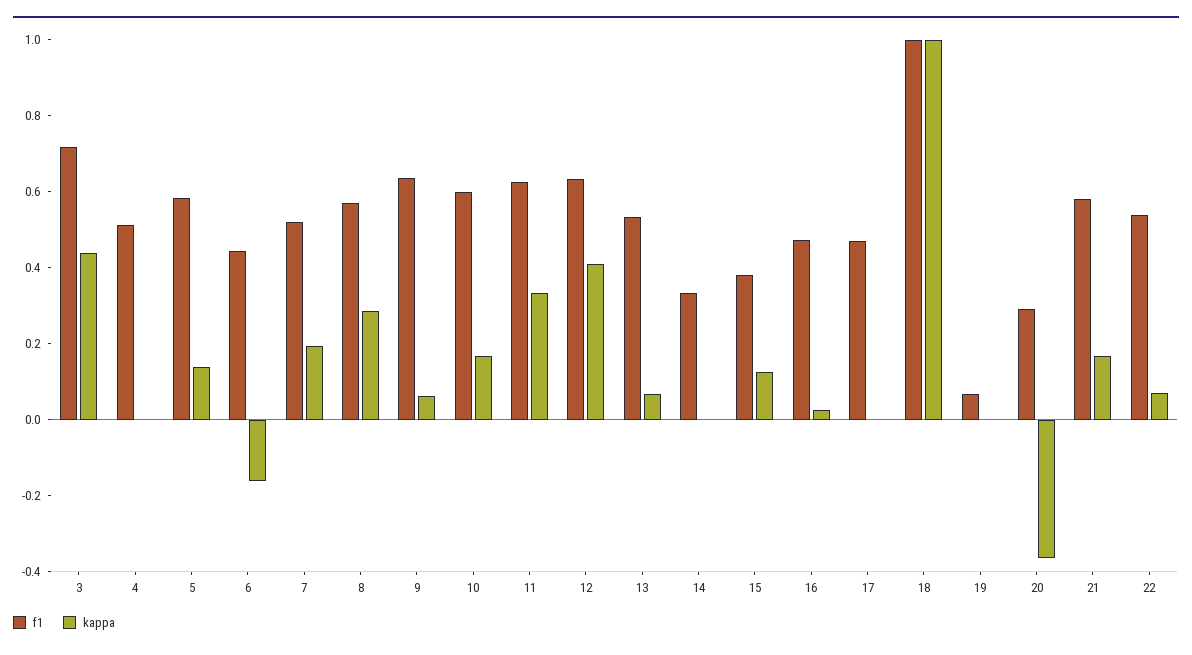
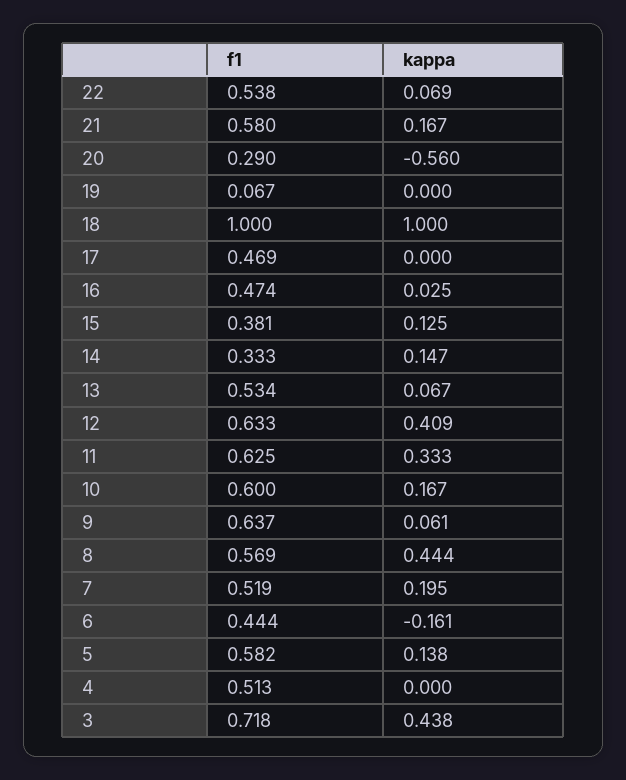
kappa, 8: 0.3 -> 0.444
kappa, 14: 0 -> 0.147
kappa, 20: -0.35 -> -0.56

